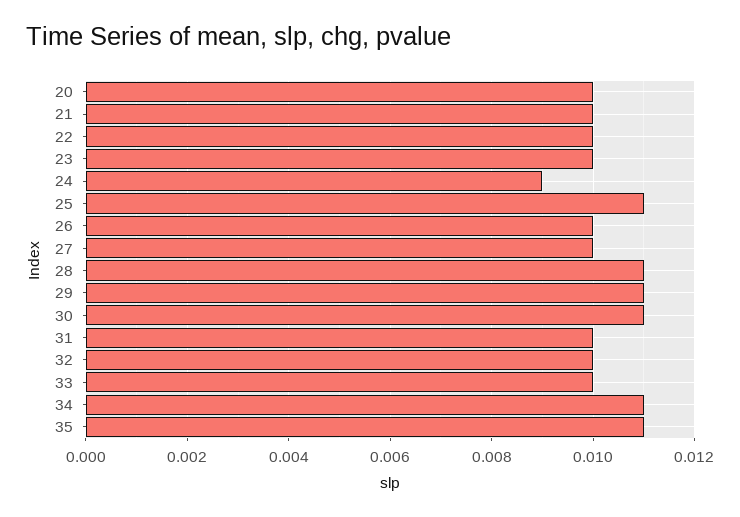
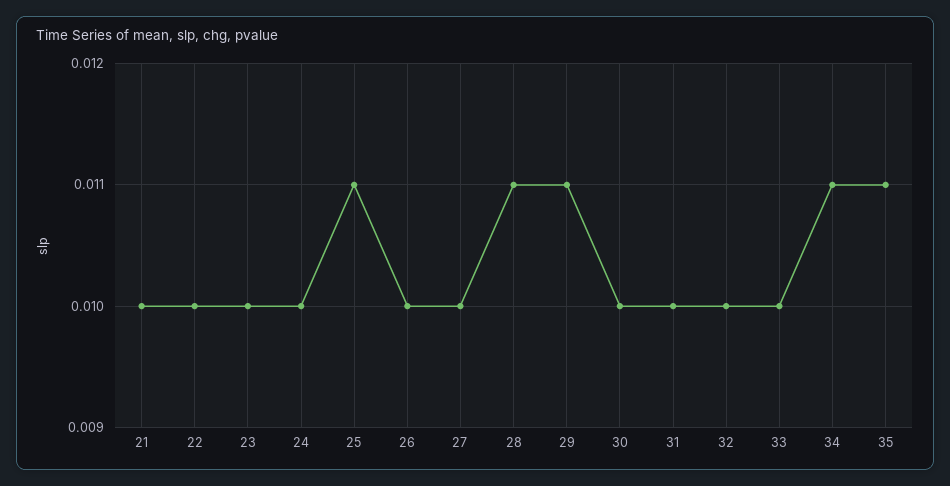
20: 0.01 -> none
24: 0.009 -> 0.01
30: 0.011 -> 0.01

